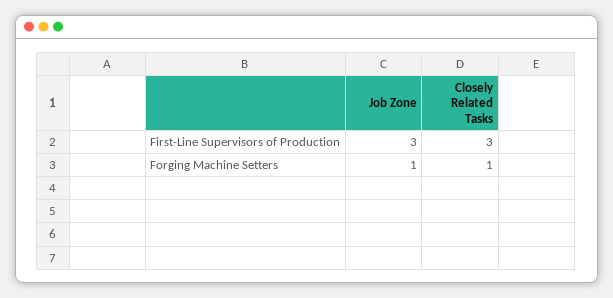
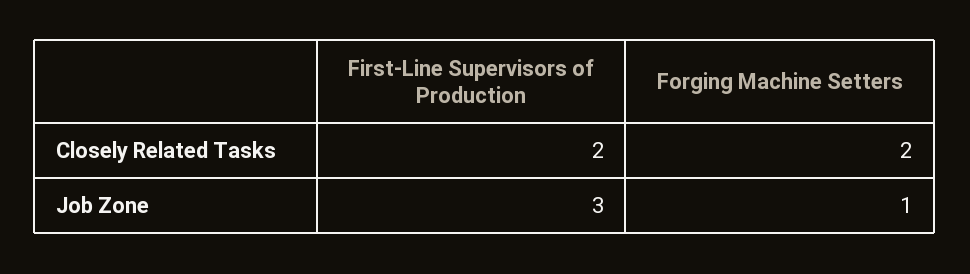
Closely Related Tasks, First-Line Supervisors of Production: 3 -> 2
Closely Related Tasks, Forging Machine Setters: 1 -> 2

